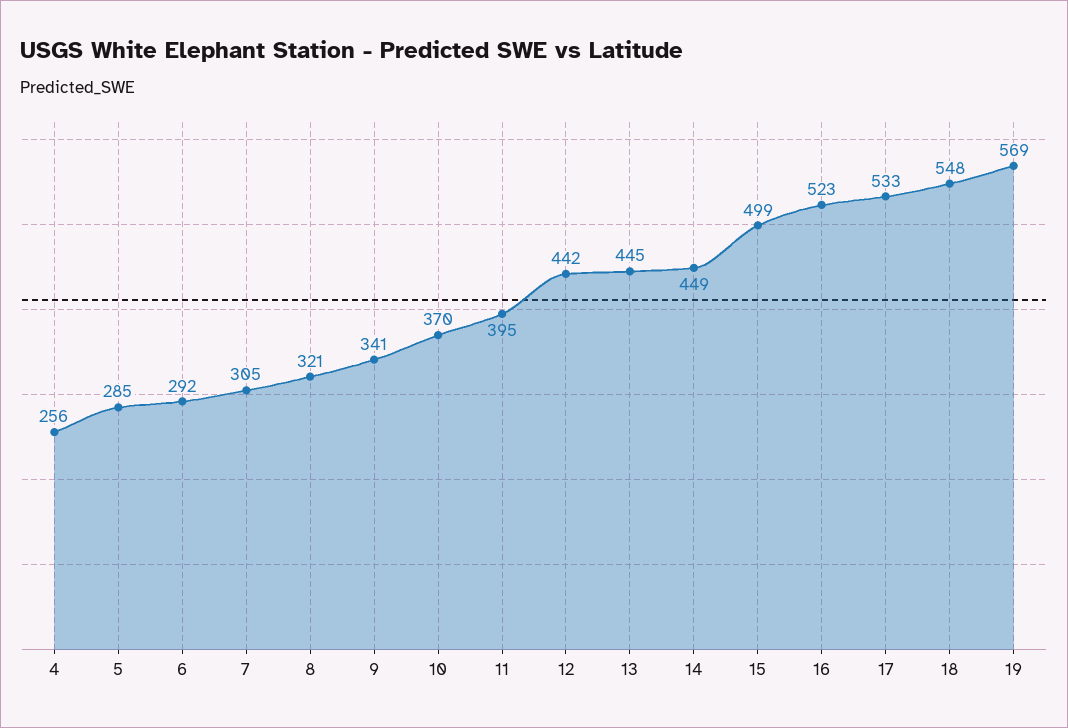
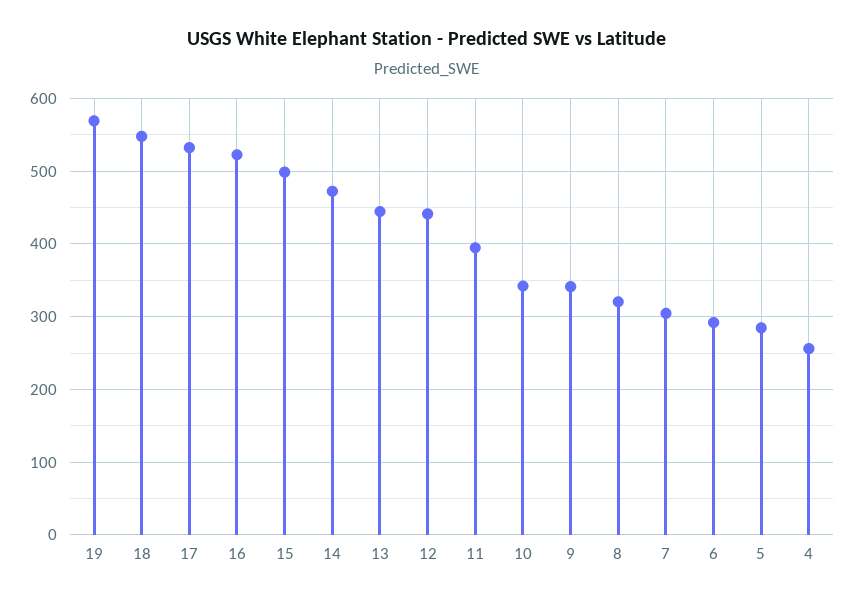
10: 370 -> 340
14: 449 -> 470

